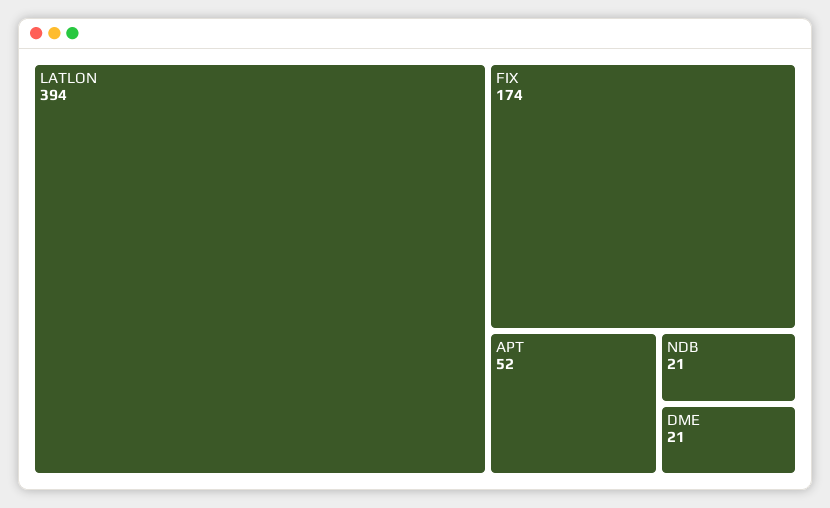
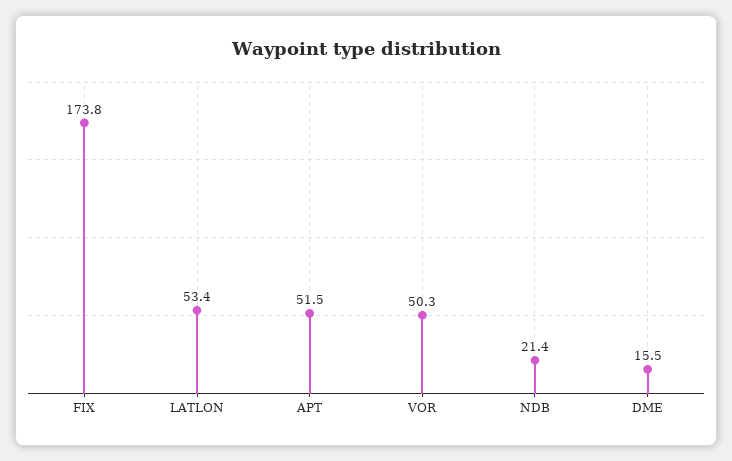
LATLON: 394 -> 53.4
DME: 21 -> 15.5
VOR: none -> 50.3

